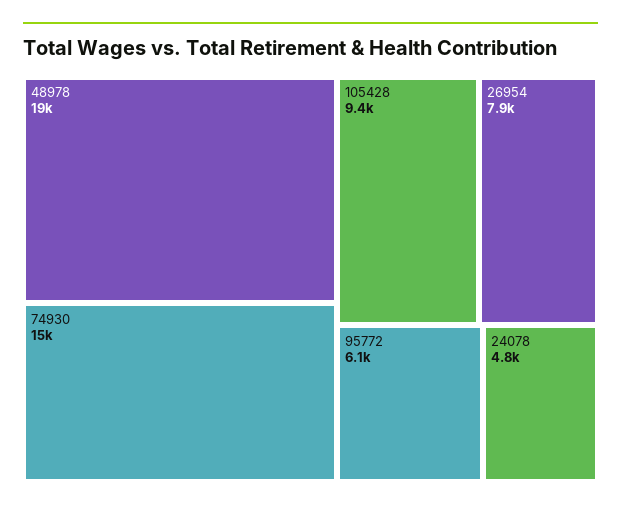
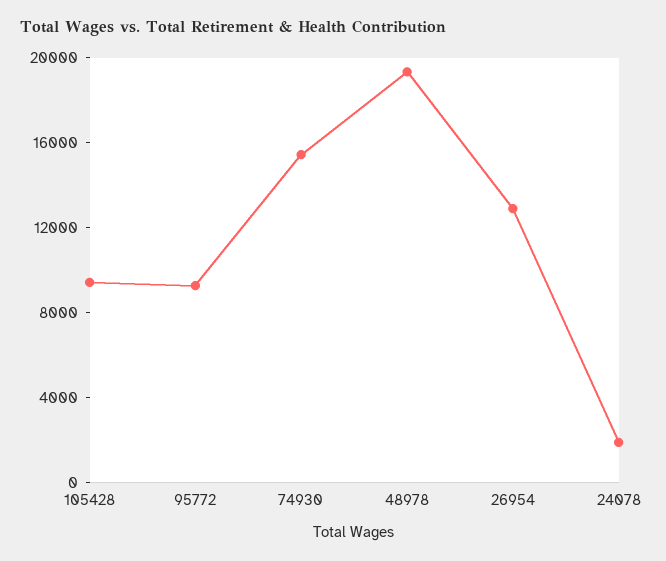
26954: 7900 -> 13000
95772: 6100 -> 9000
24078: 4800 -> 2000

